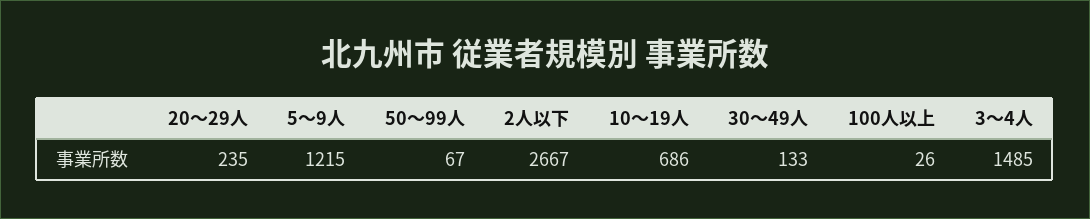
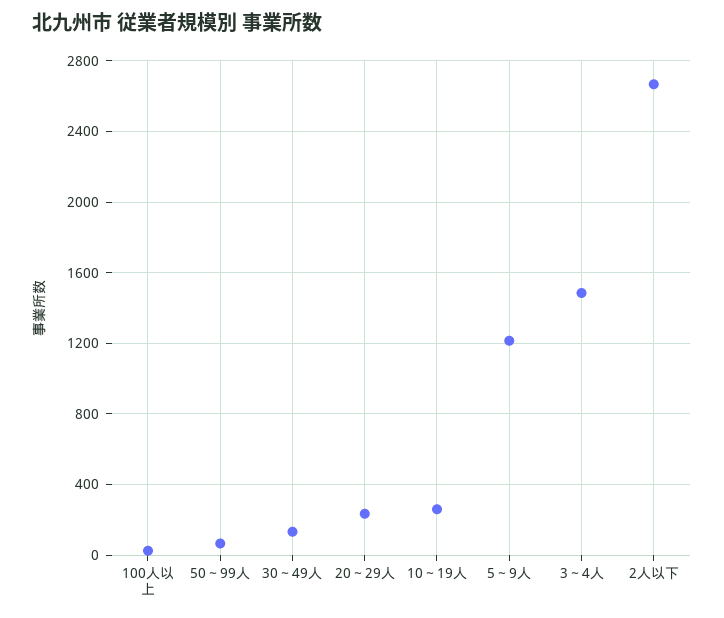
10～19人: 686 -> 250

